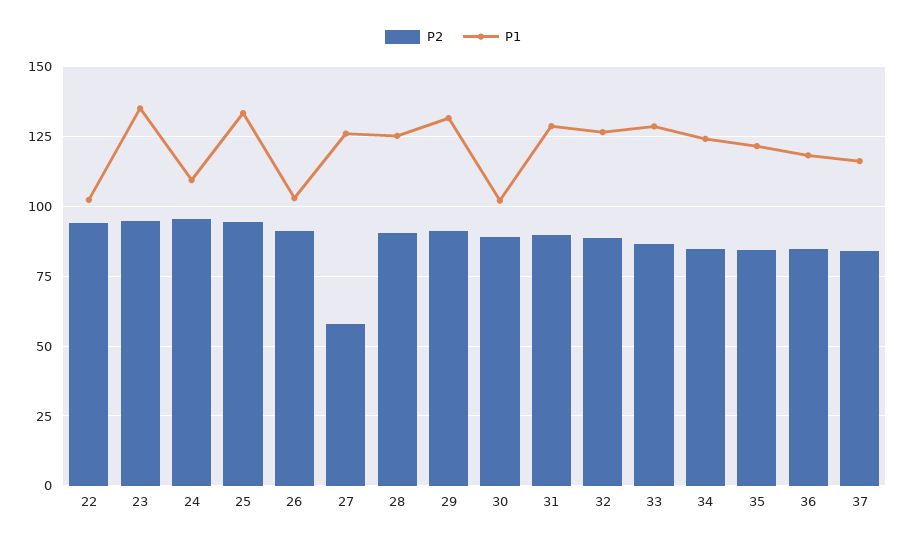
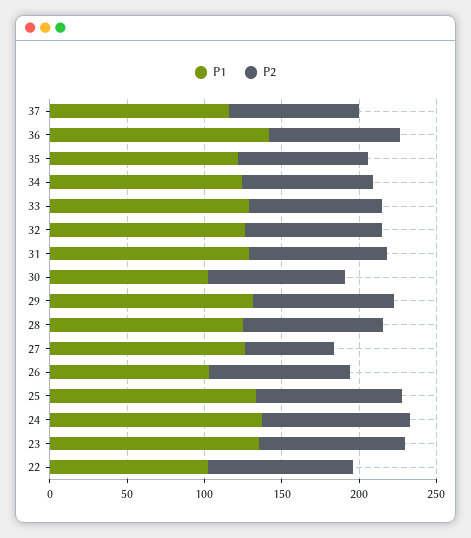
P1, 24: 110 -> 140
P1, 36: 117.5 -> 140

